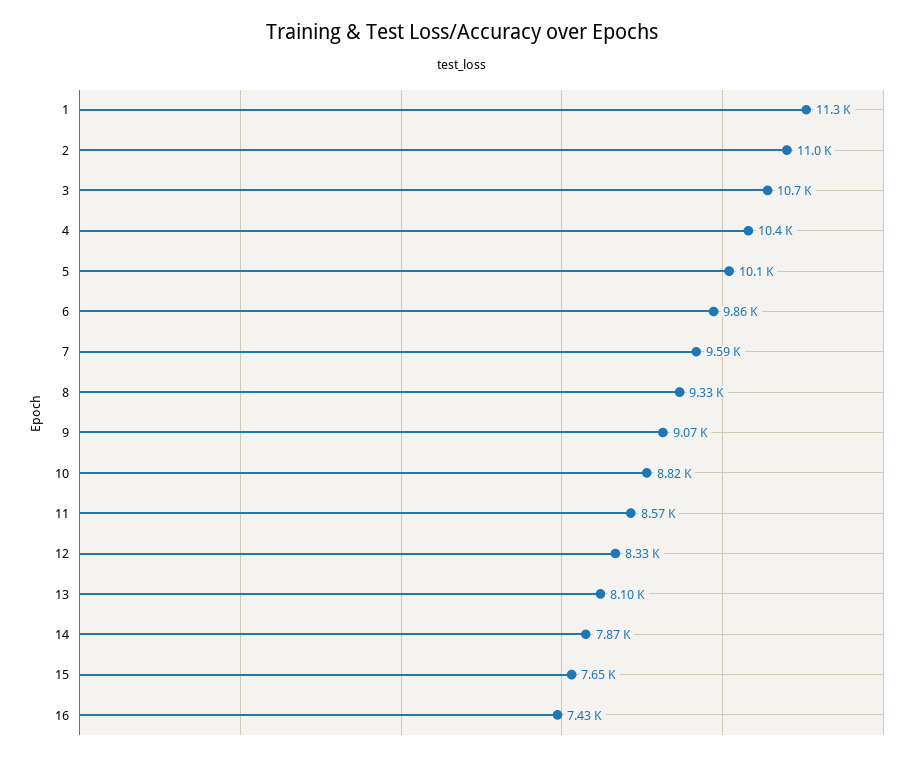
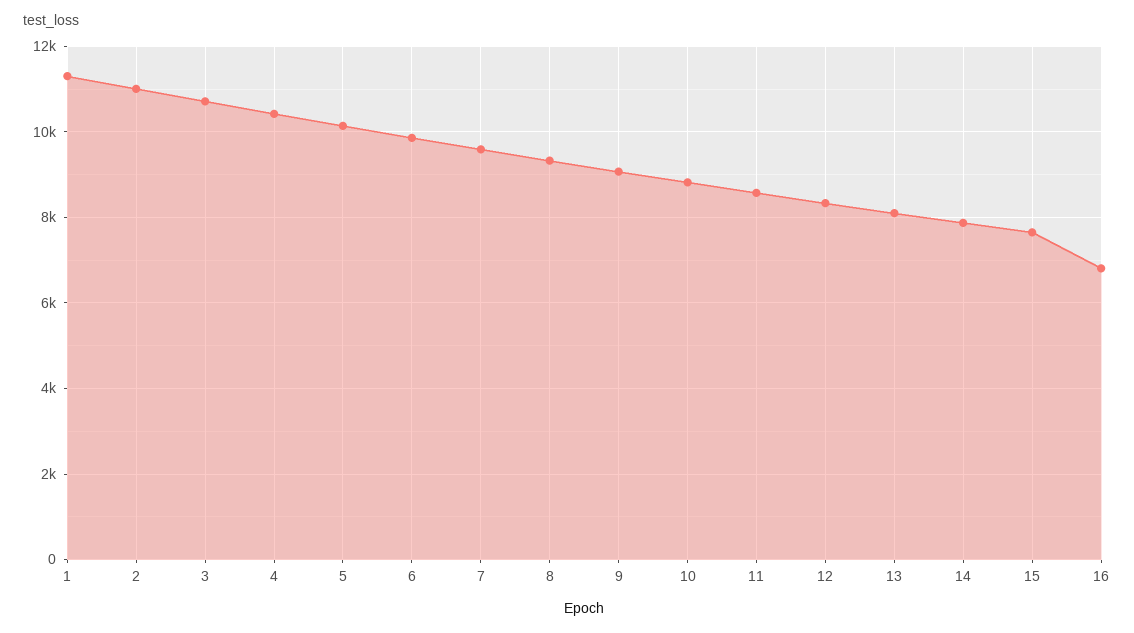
16: 7430 -> 6800

